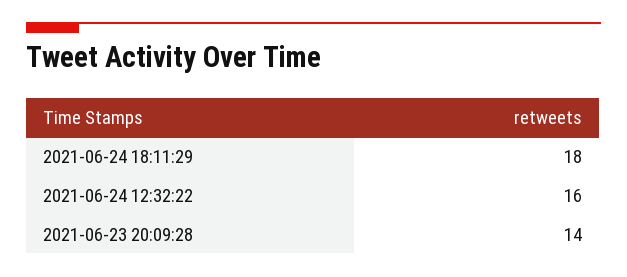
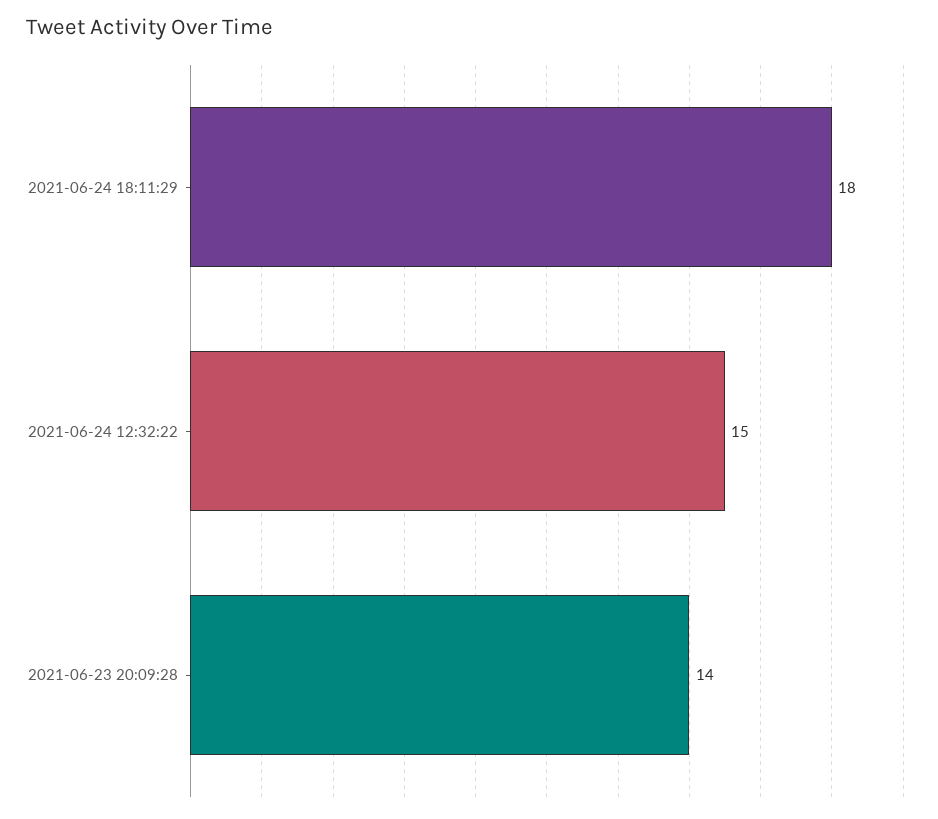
2021-06-24 12:32:22: 16 -> 15

